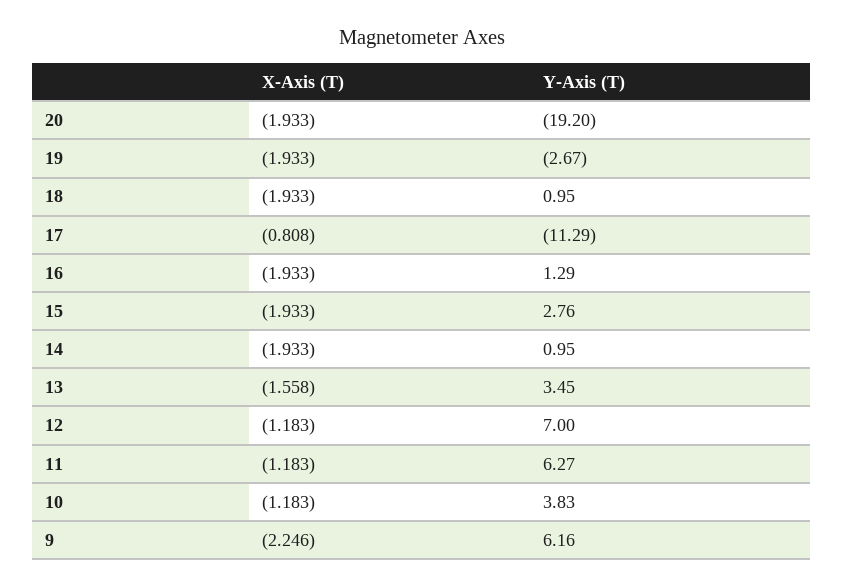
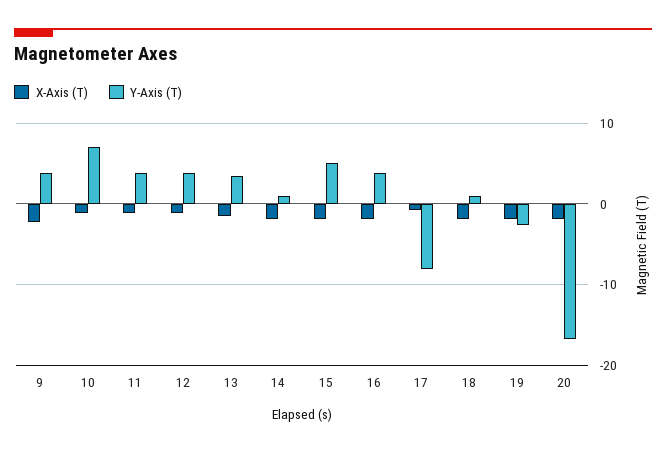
Y-Axis (T), 20: -19.2 -> -17
Y-Axis (T), 17: -11.29 -> -8
Y-Axis (T), 16: 1.29 -> 4
Y-Axis (T), 15: 2.76 -> 5
Y-Axis (T), 12: 7 -> 4
Y-Axis (T), 11: 6.27 -> 4
Y-Axis (T), 10: 3.83 -> 7
Y-Axis (T), 9: 6.16 -> 4

